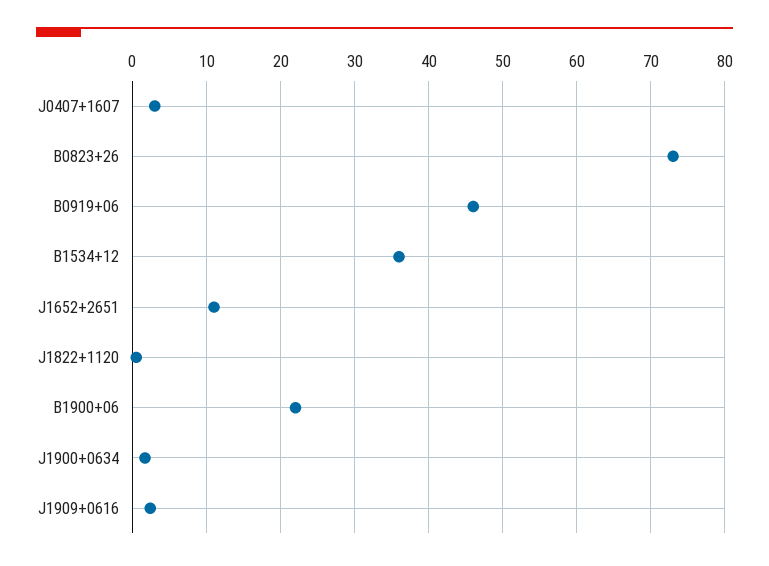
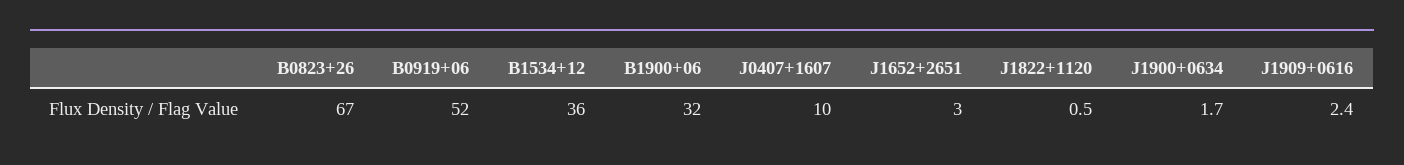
J0407+1607: 3 -> 10
B0823+26: 73 -> 67
B0919+06: 46 -> 52
J1652+2651: 11 -> 3
B1900+06: 22 -> 32

